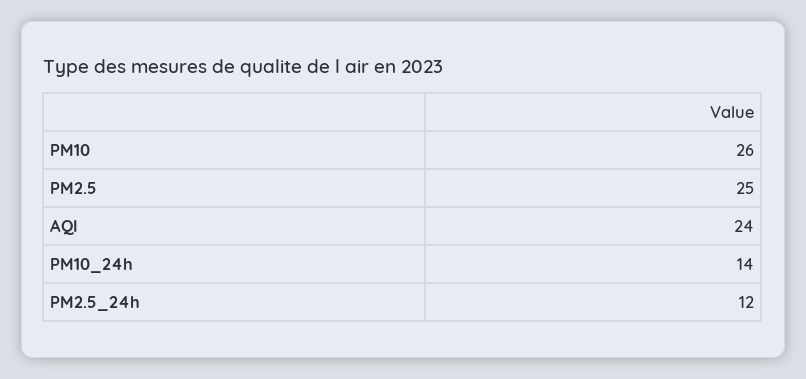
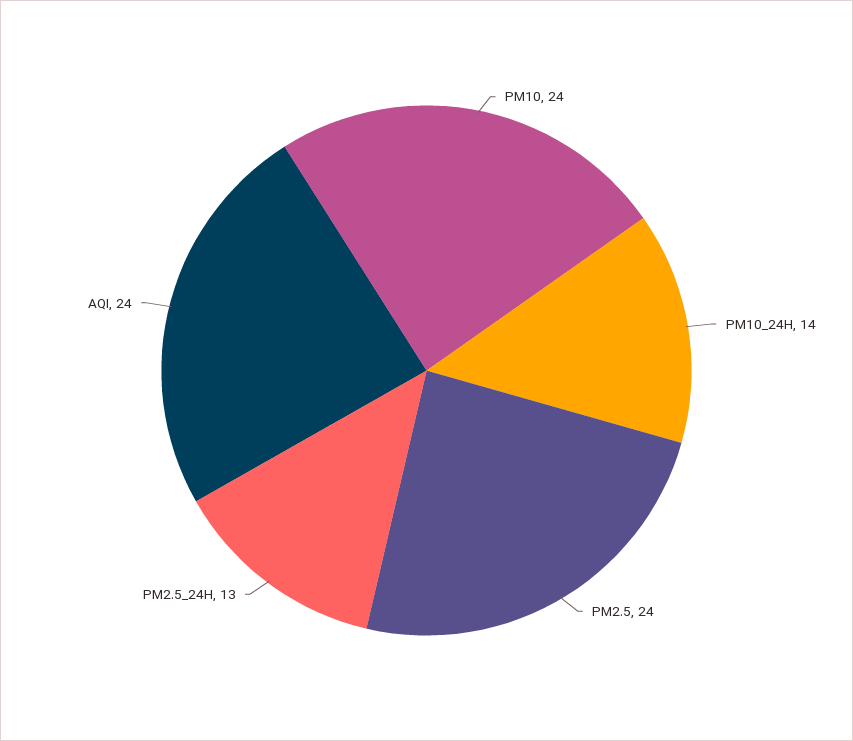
PM10: 26 -> 24
PM2.5: 25 -> 24
PM2.5_24h: 12 -> 13

